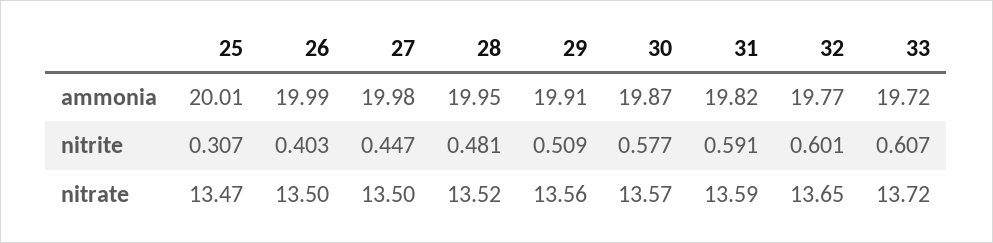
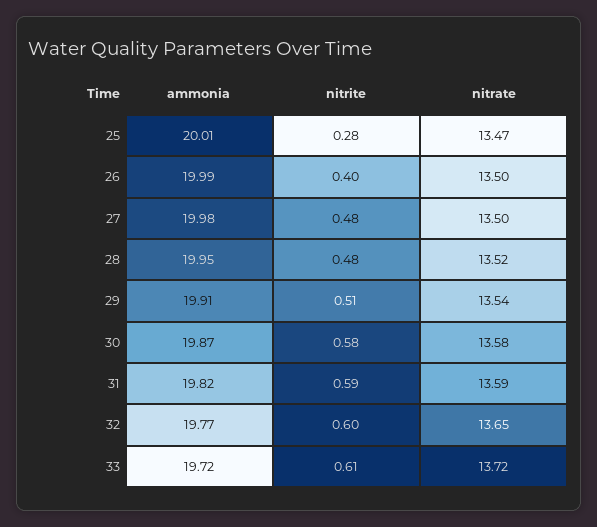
25, nitrite: 0.307 -> 0.28
27, nitrite: 0.447 -> 0.48
29, nitrate: 13.56 -> 13.54
30, nitrate: 13.57 -> 13.58

